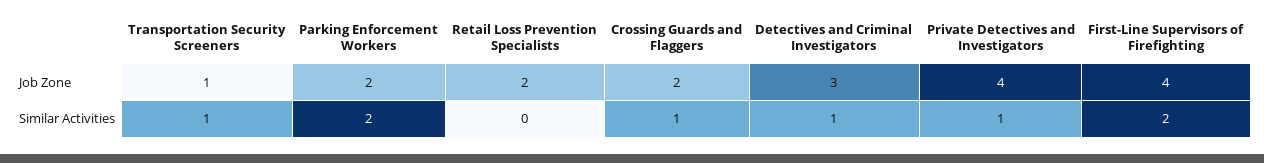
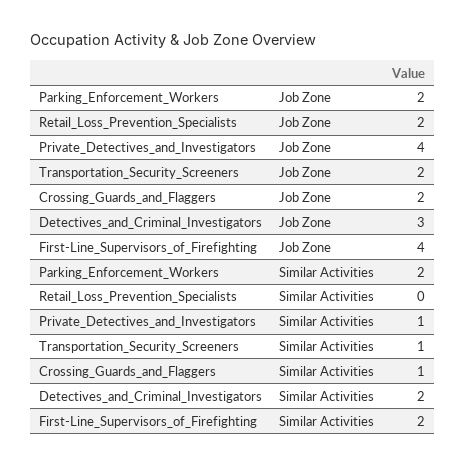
Transportation Security Screeners, Job Zone: 1 -> 2
Detectives and Criminal Investigators, Similar Activities: 1 -> 2

